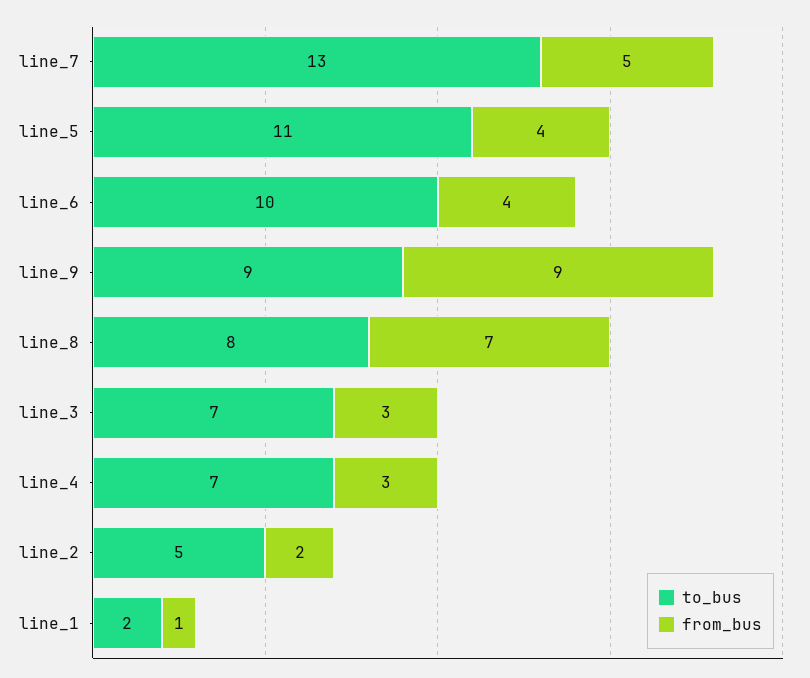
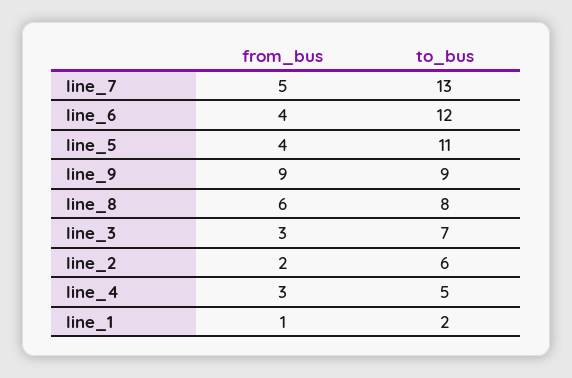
to_bus, line_6: 10 -> 12
from_bus, line_8: 7 -> 6
to_bus, line_4: 7 -> 5
to_bus, line_2: 5 -> 6

